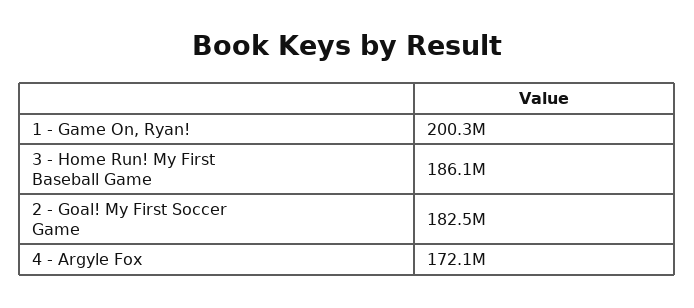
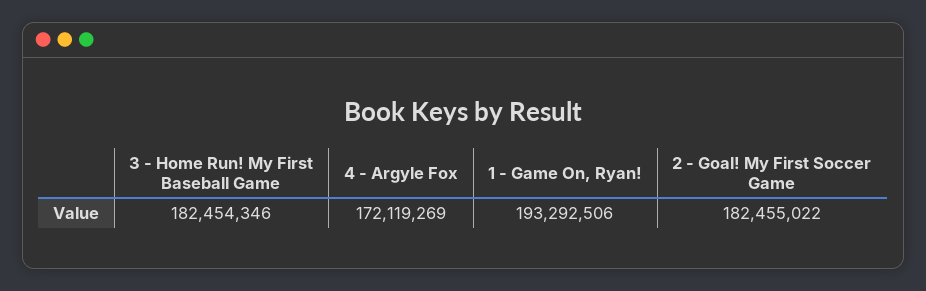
1 - Game On, Ryan!: 200300000 -> 193292506
3 - Home Run! My First Baseball Game: 186100000 -> 182454346

